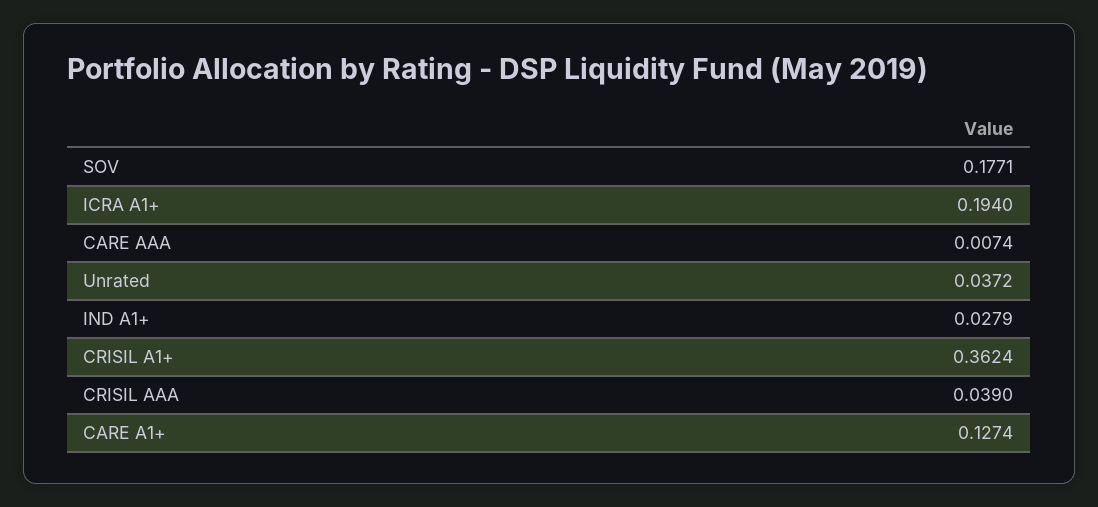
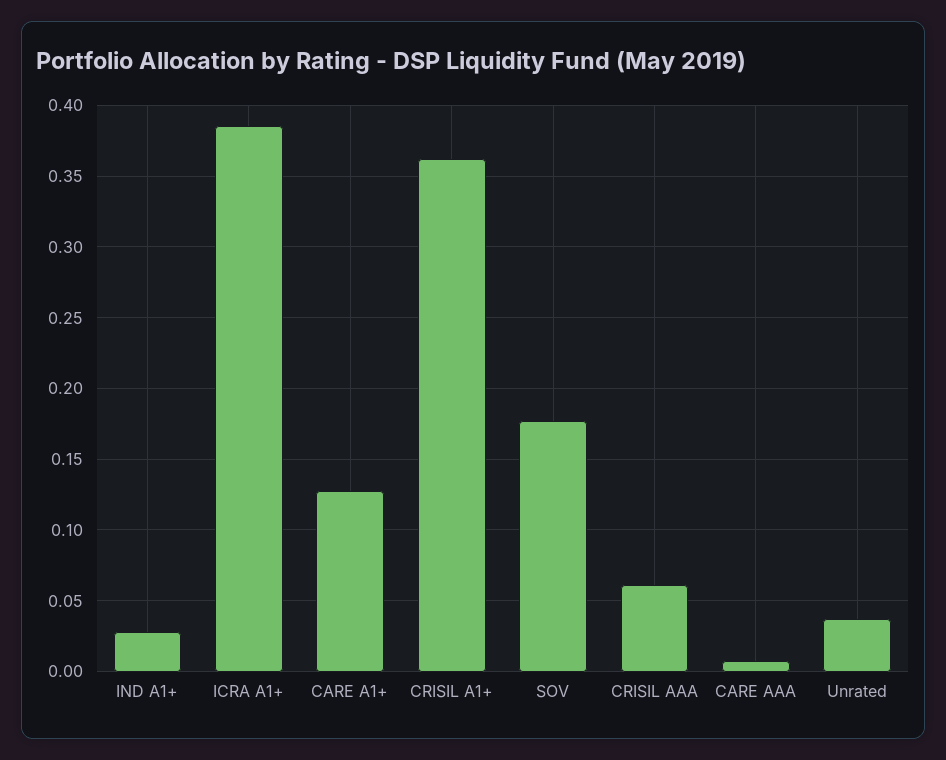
ICRA A1+: 0.194 -> 0.385
CRISIL AAA: 0.039 -> 0.06

